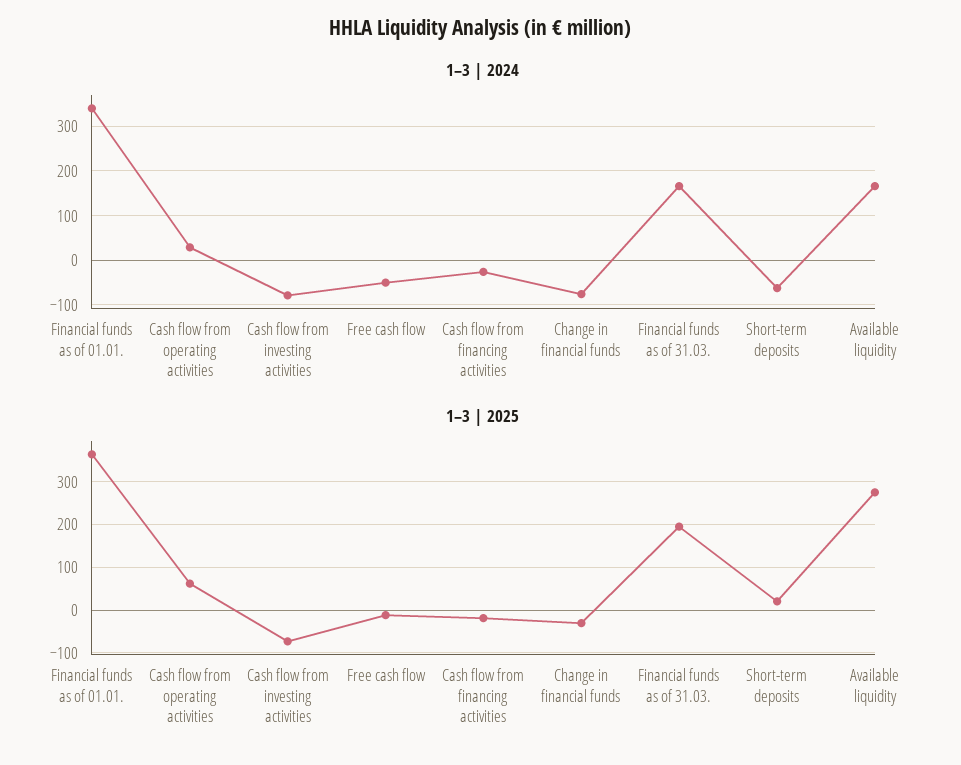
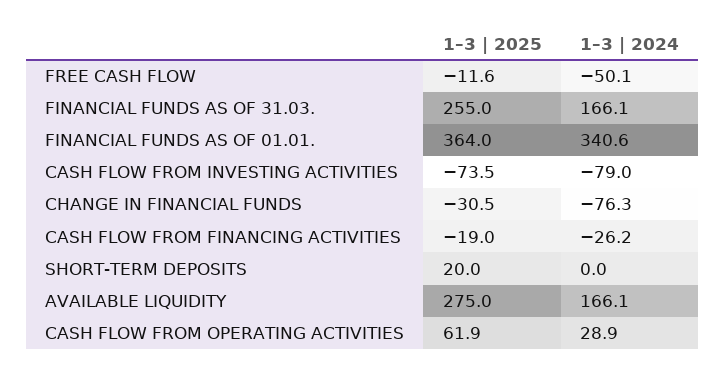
1–3 | 2024, Short-term deposits: -60 -> 0
1–3 | 2025, Financial funds as of 31.03.: 200 -> 255

